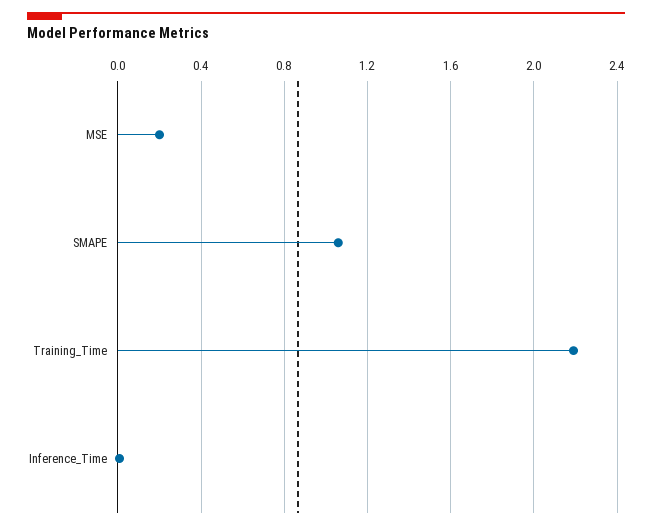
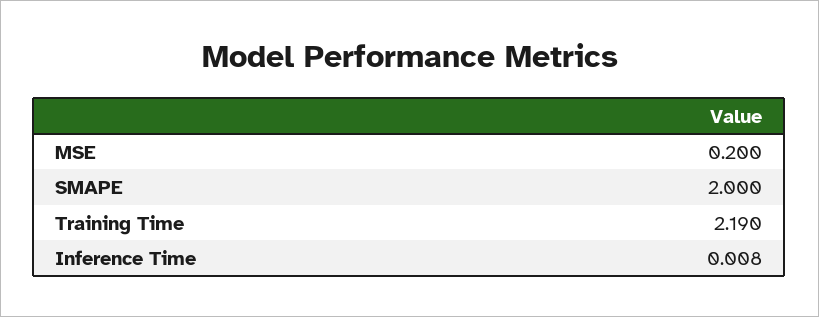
SMAPE: 1.05 -> 2

